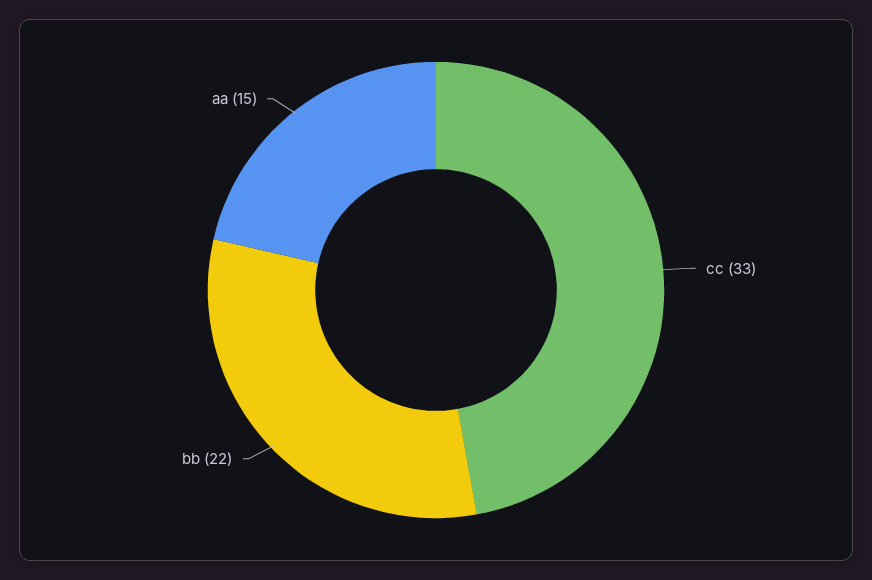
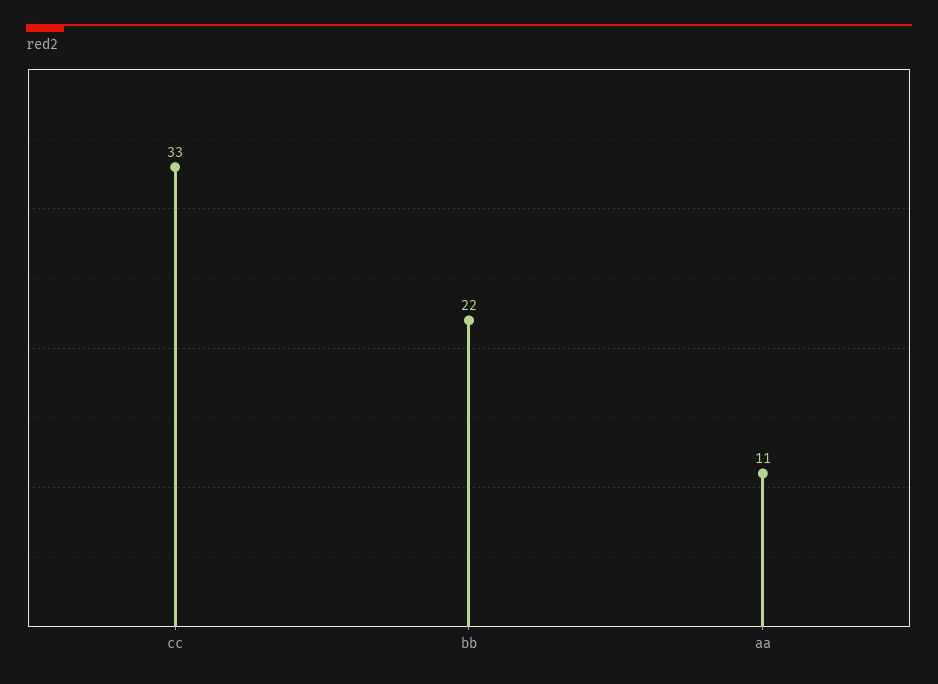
aa: 15 -> 11

